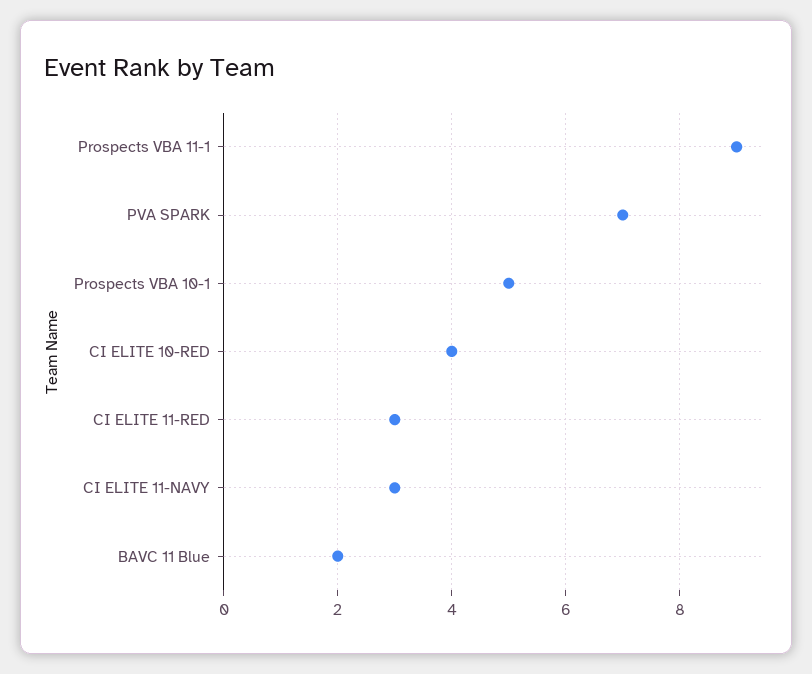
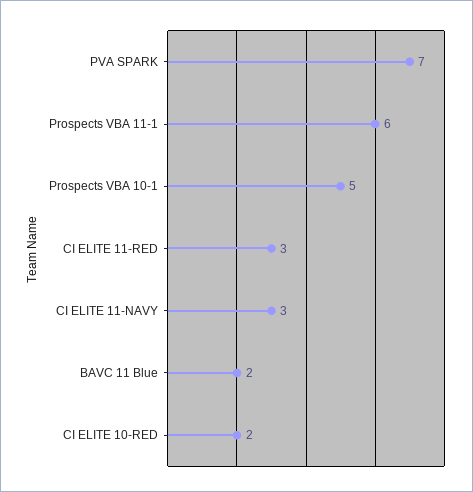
Prospects VBA 11-1: 9 -> 6
CI ELITE 10-RED: 4 -> 2

